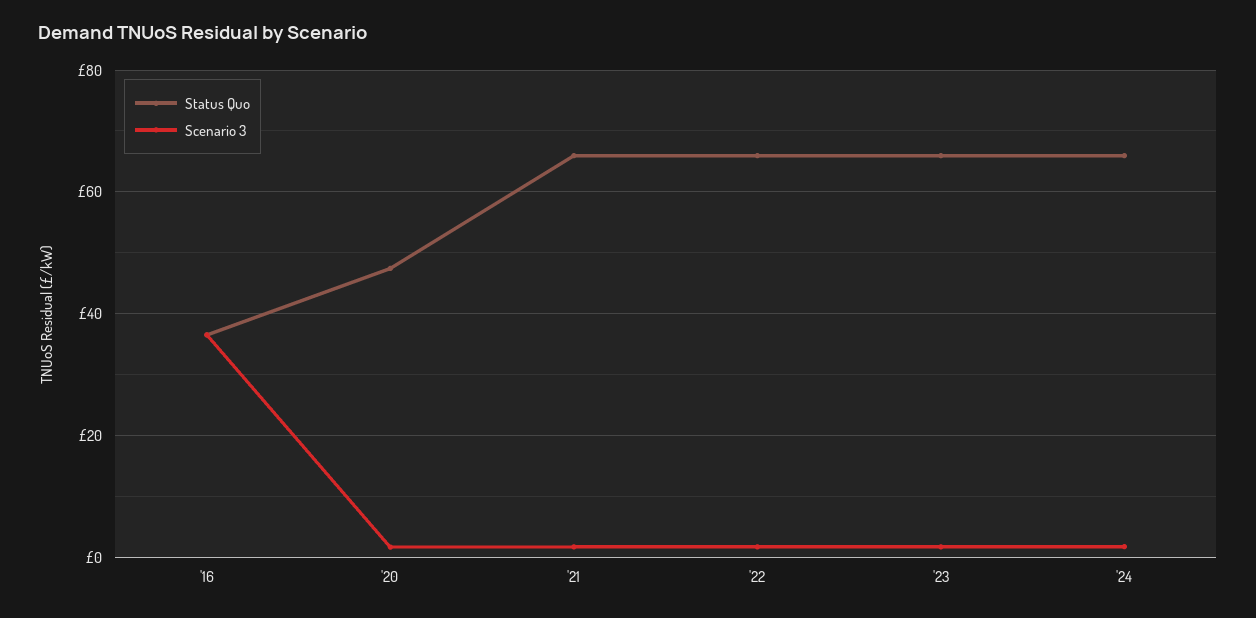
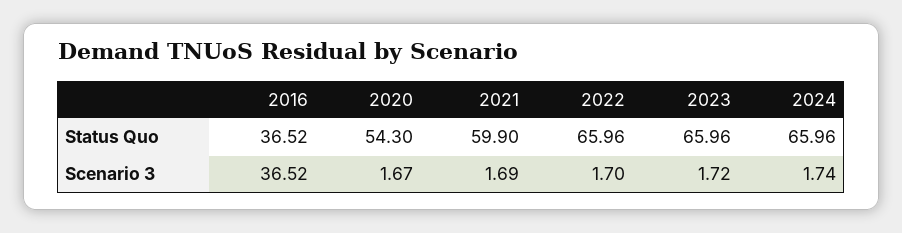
Status Quo, '20: 48 -> 54.3
Status Quo, '21: 66 -> 59.9

